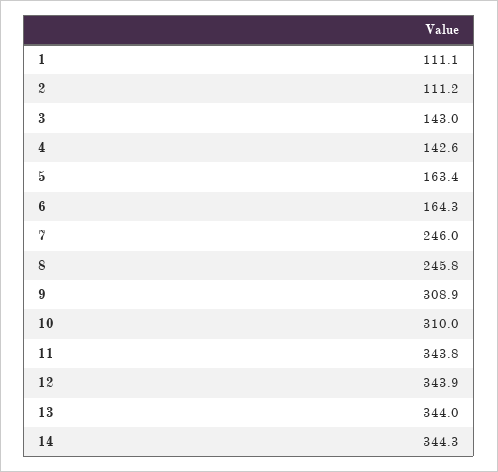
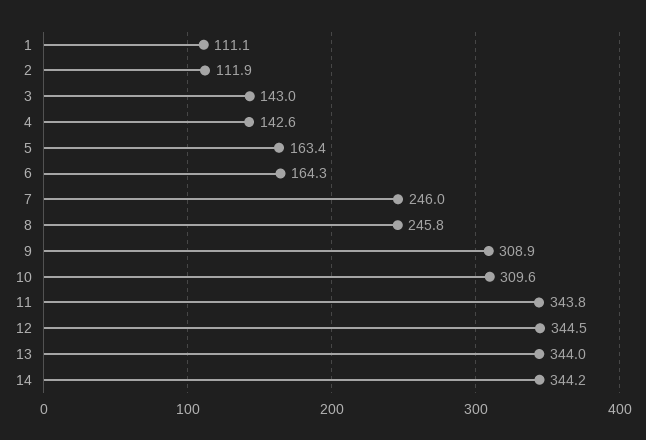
2: 111.2 -> 111.9
10: 310 -> 309.6
12: 343.9 -> 344.5
14: 344.3 -> 344.2

